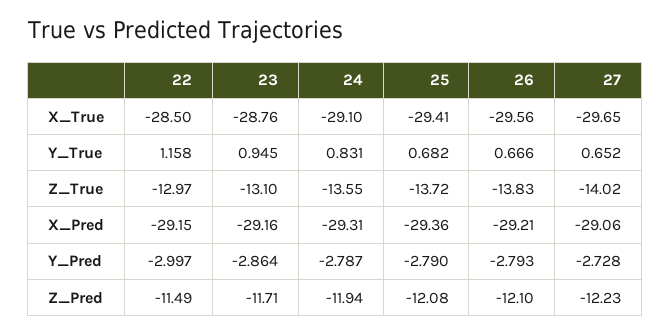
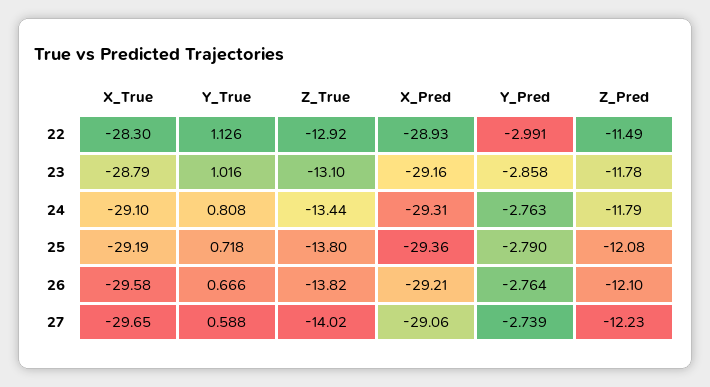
22, X_True: -28.5 -> -28.3
23, X_True: -28.76 -> -28.79
25, X_True: -29.41 -> -29.19
26, X_True: -29.56 -> -29.58
22, Y_True: 1.158 -> 1.126
23, Y_True: 0.945 -> 1.016
24, Y_True: 0.831 -> 0.808
25, Y_True: 0.682 -> 0.718
27, Y_True: 0.652 -> 0.588
22, Z_True: -12.97 -> -12.92
24, Z_True: -13.55 -> -13.44
25, Z_True: -13.72 -> -13.8
26, Z_True: -13.83 -> -13.82
22, X_Pred: -29.15 -> -28.93
22, Y_Pred: -2.997 -> -2.991
23, Y_Pred: -2.864 -> -2.858
24, Y_Pred: -2.787 -> -2.763
26, Y_Pred: -2.793 -> -2.764
27, Y_Pred: -2.728 -> -2.739
23, Z_Pred: -11.71 -> -11.78
24, Z_Pred: -11.94 -> -11.79

